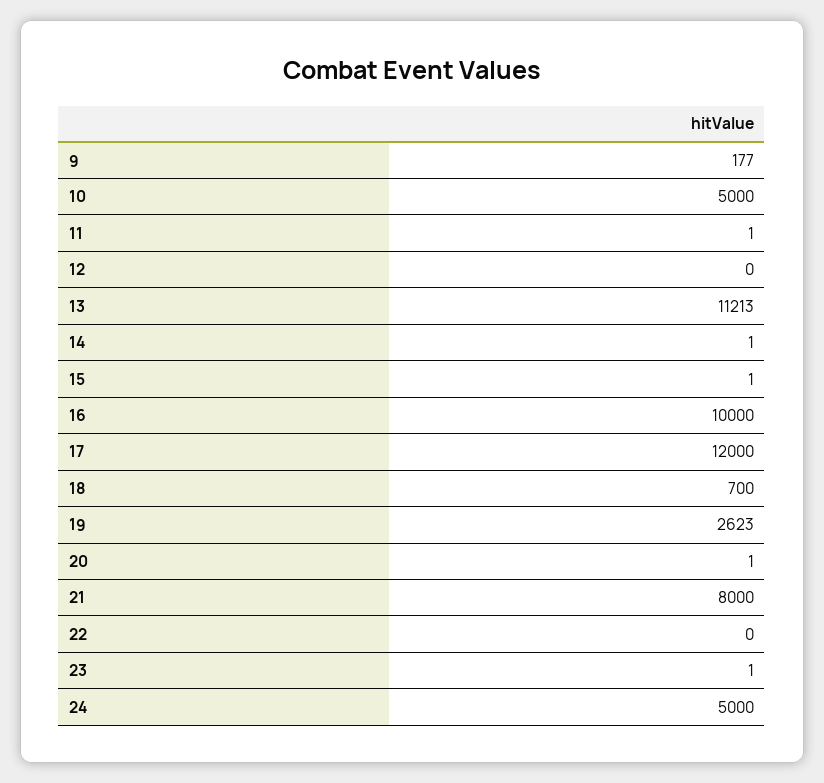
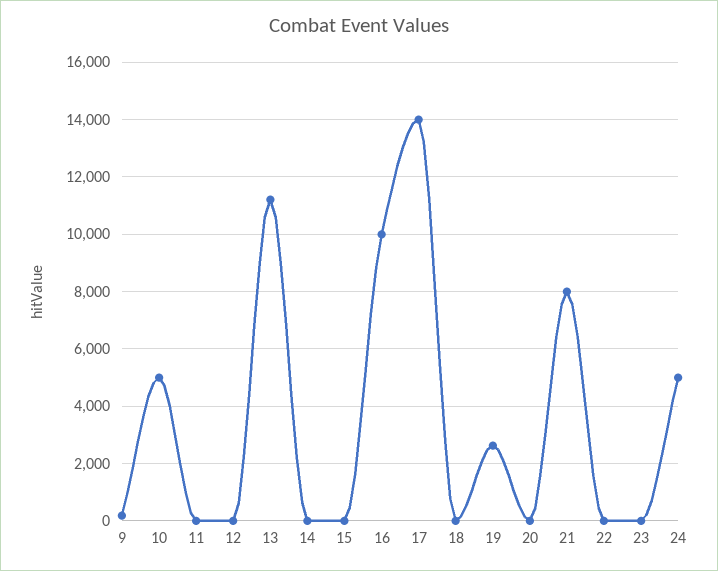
17: 12000 -> 14000
18: 700 -> 0

